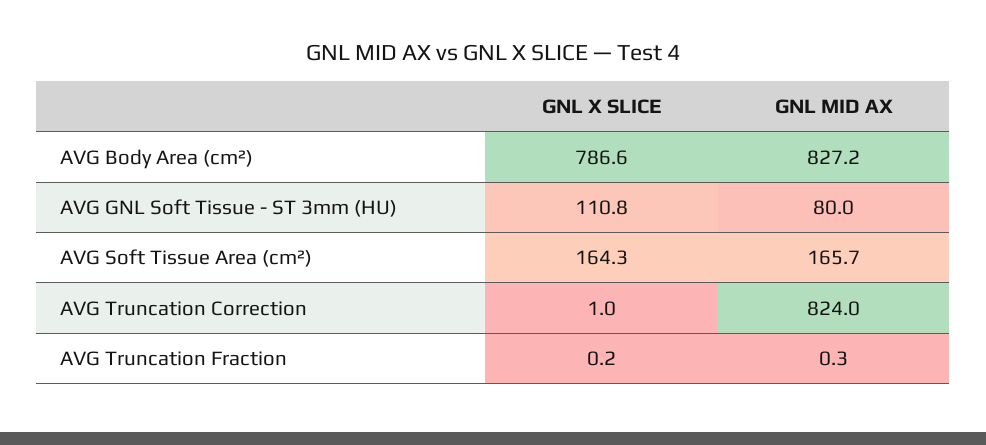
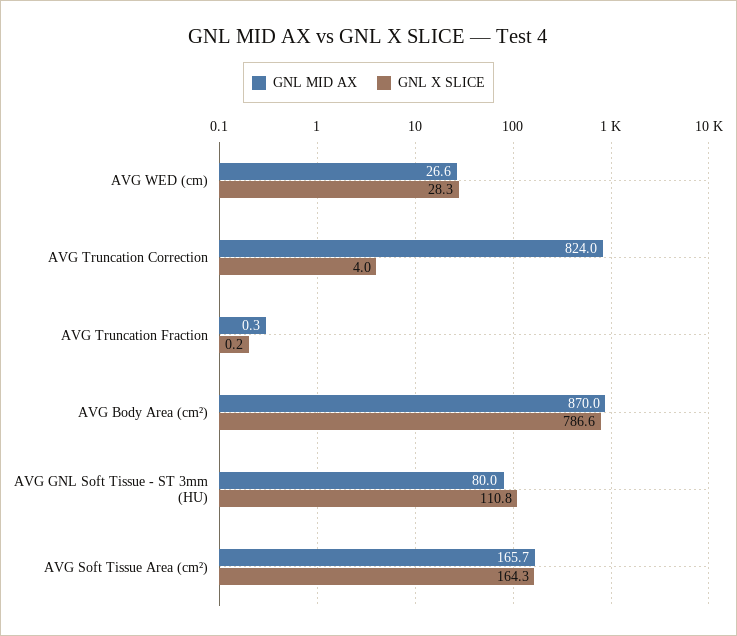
GNL MID AX, AVG Body Area (cm²): 827.2 -> 870
GNL X SLICE, AVG Truncation Correction: 1 -> 4
GNL MID AX, AVG WED (cm): none -> 26.6
GNL X SLICE, AVG WED (cm): none -> 28.3

